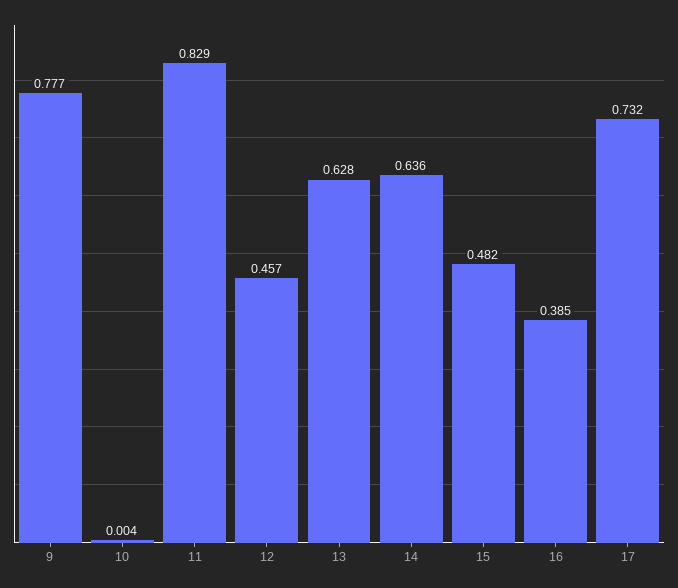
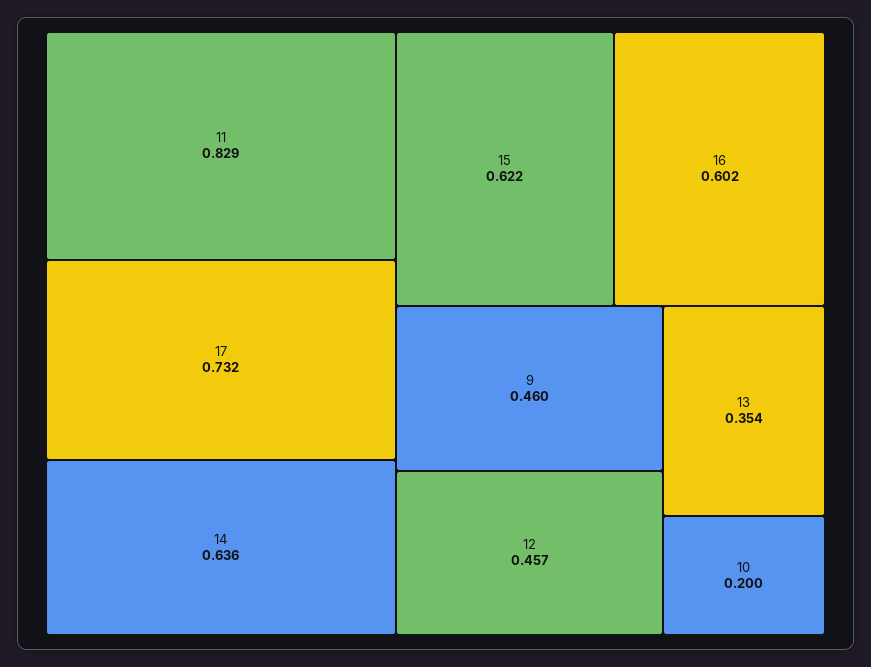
9: 0.777 -> 0.46
10: 0.004 -> 0.2
13: 0.628 -> 0.354
15: 0.482 -> 0.622
16: 0.385 -> 0.602

